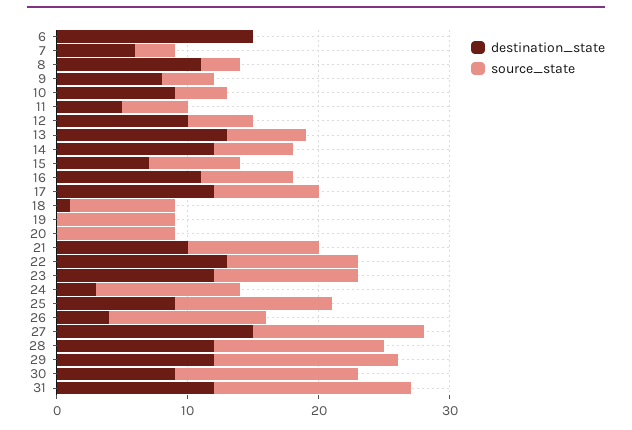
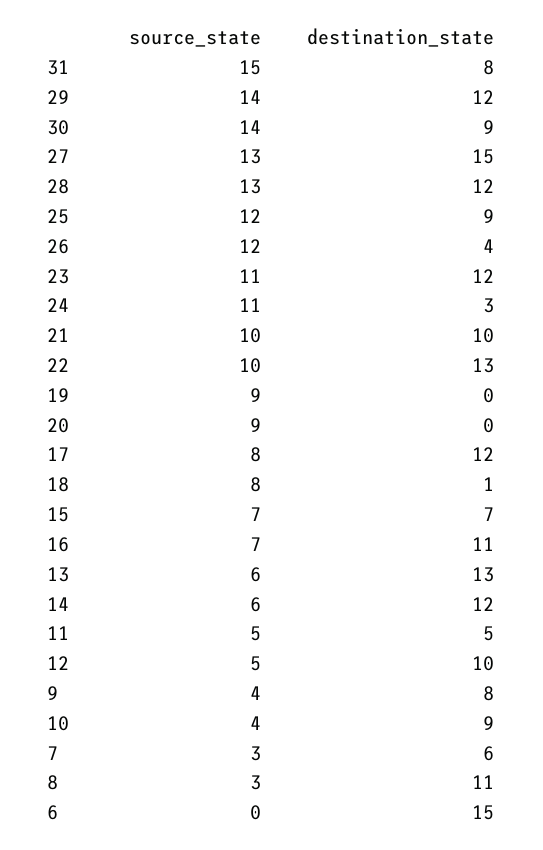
destination_state, 31: 12 -> 8

